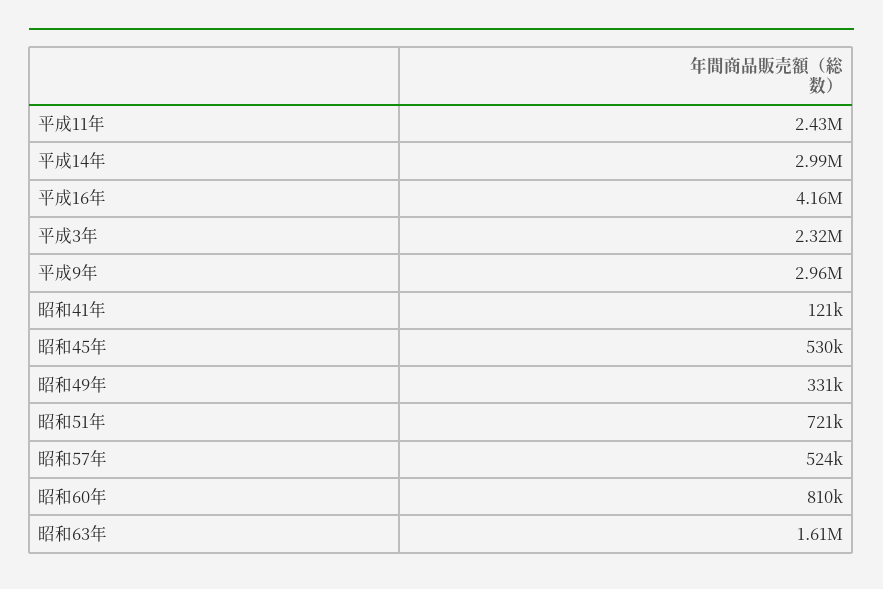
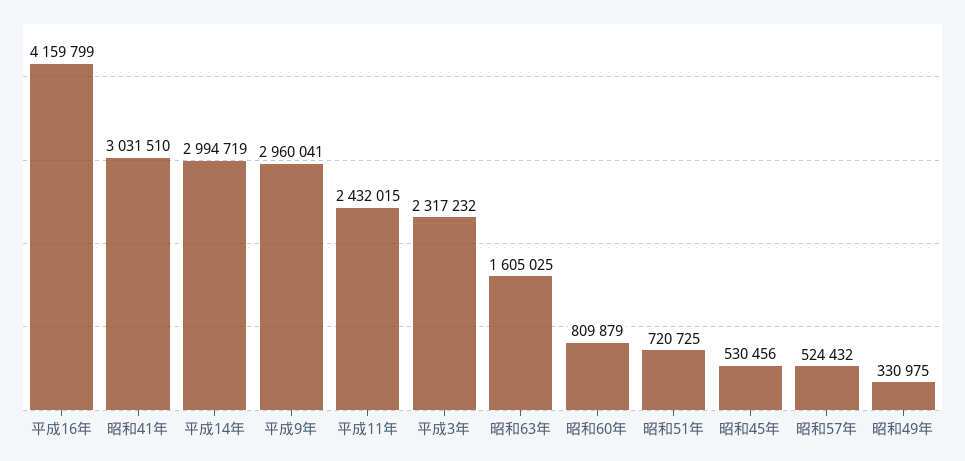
昭和41年: 121000 -> 3031510

